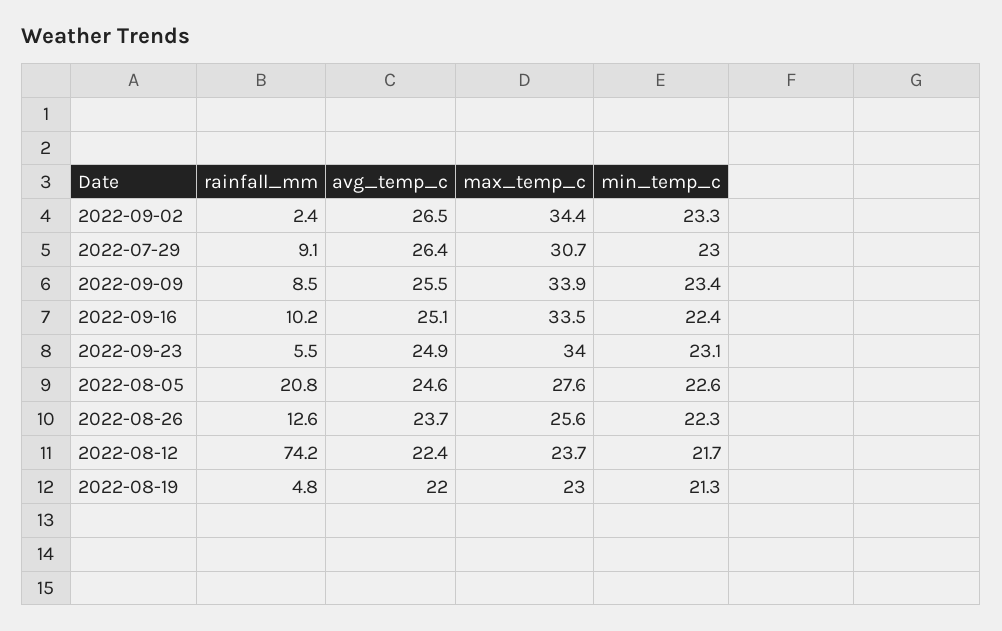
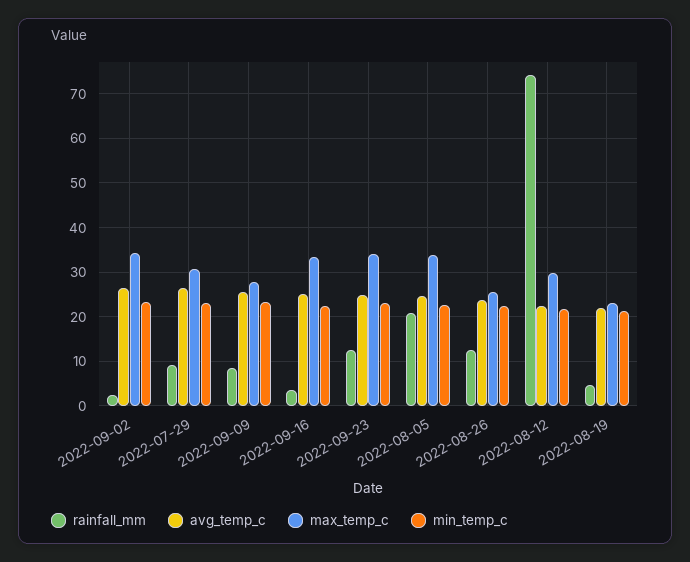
max_temp_c, 2022-09-09: 33.9 -> 28
rainfall_mm, 2022-09-16: 10.2 -> 4
rainfall_mm, 2022-09-23: 5.5 -> 12
max_temp_c, 2022-08-05: 27.6 -> 34
max_temp_c, 2022-08-12: 23.7 -> 30

